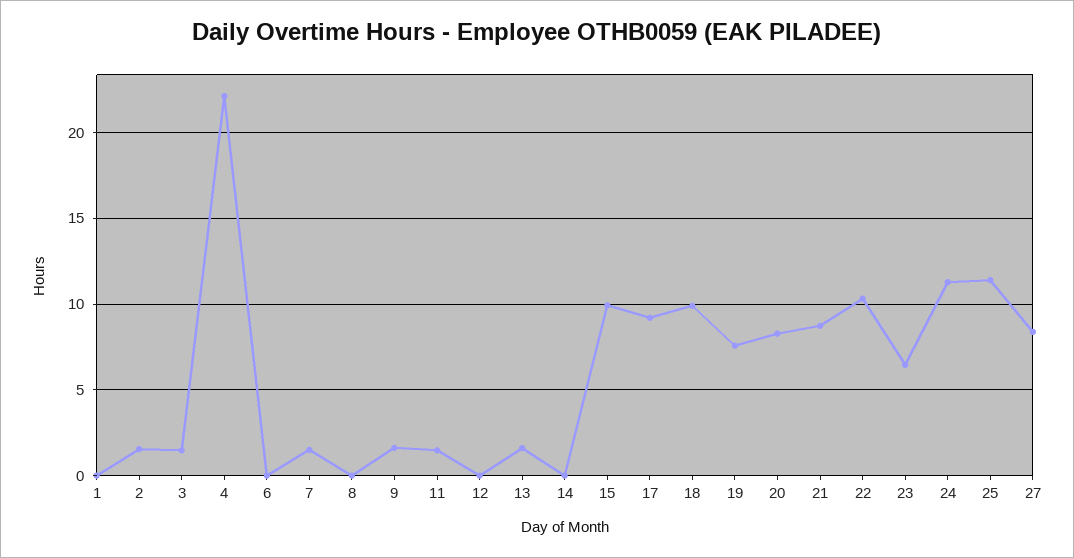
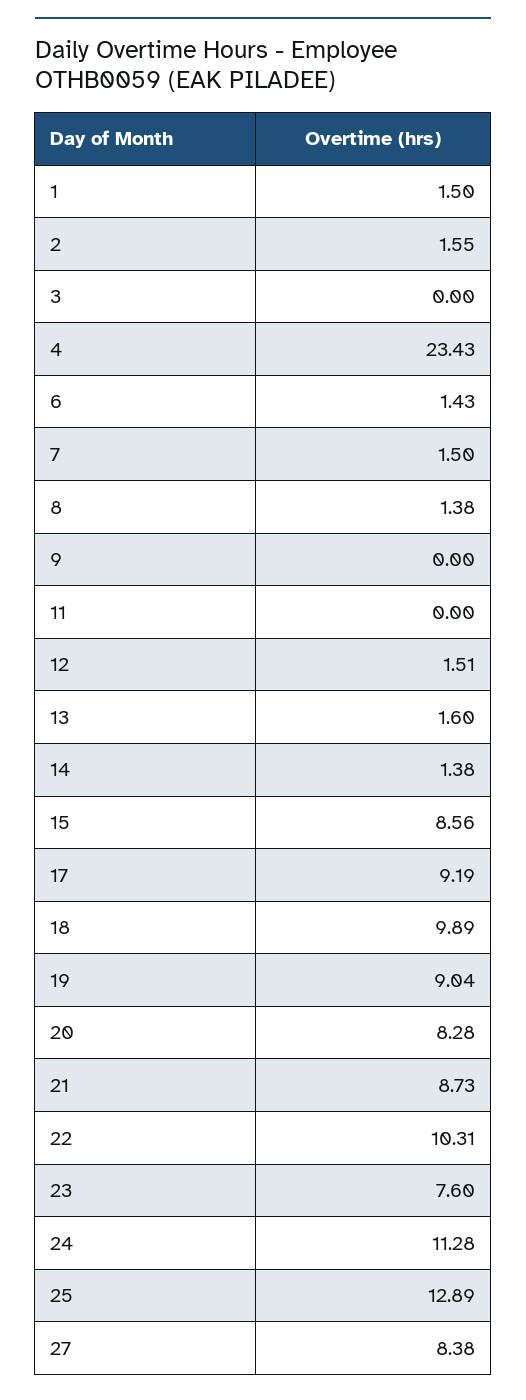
1: 0 -> 1.5
3: 1.5 -> 0
4: 22 -> 23.43
6: 0 -> 1.43
8: 0 -> 1.38
9: 1.5 -> 0
11: 1.5 -> 0
12: 0 -> 1.51
14: 0 -> 1.38
15: 10 -> 8.56
19: 7.5 -> 9.04
23: 6.5 -> 7.6
25: 11.5 -> 12.89

